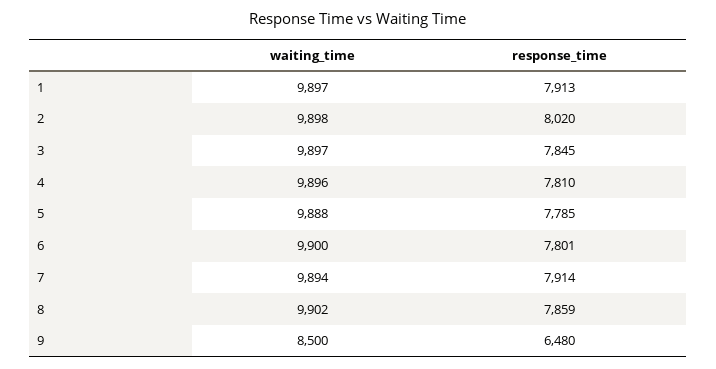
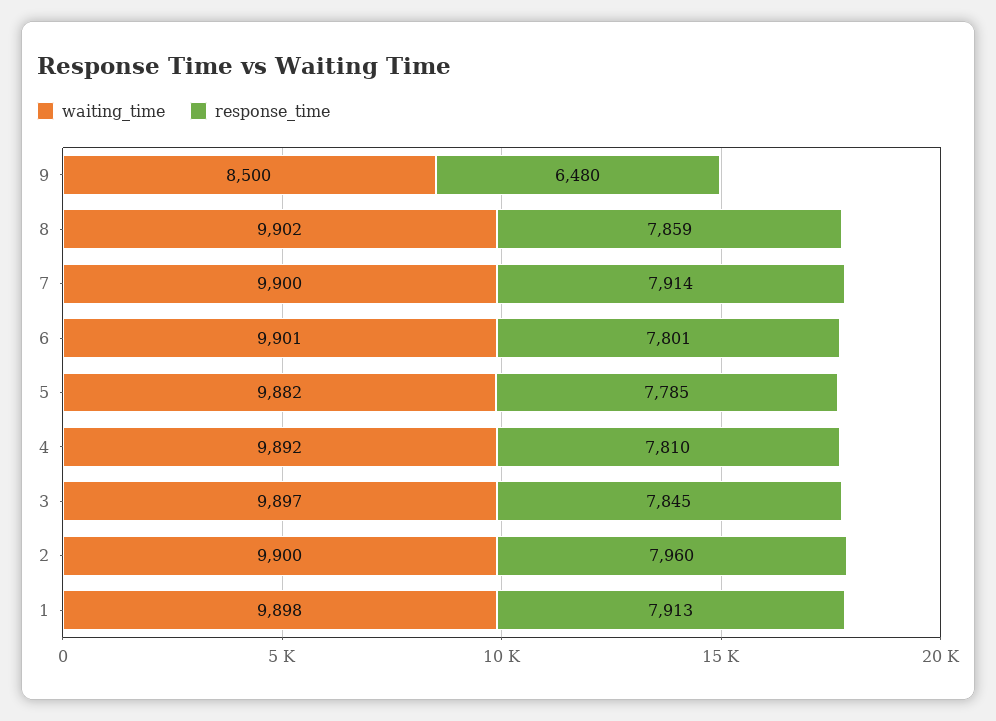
waiting_time, 1: 9897 -> 9898
waiting_time, 2: 9898 -> 9900
response_time, 2: 8020 -> 7960
waiting_time, 4: 9896 -> 9892
waiting_time, 5: 9888 -> 9882
waiting_time, 6: 9900 -> 9901
waiting_time, 7: 9894 -> 9900

